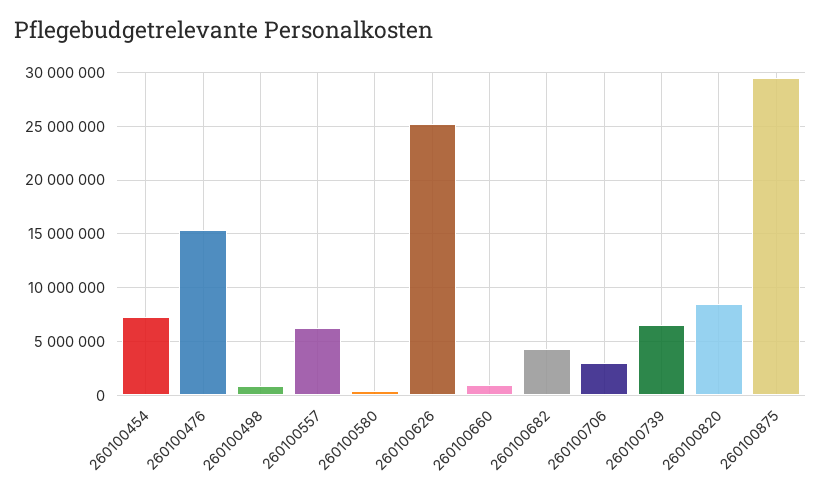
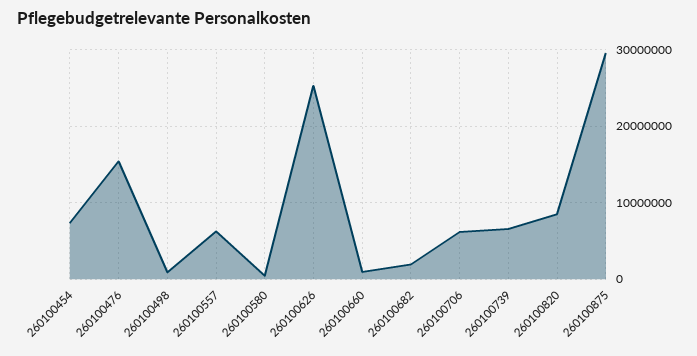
260100682: 4000000 -> 2000000
260100706: 3000000 -> 6000000

